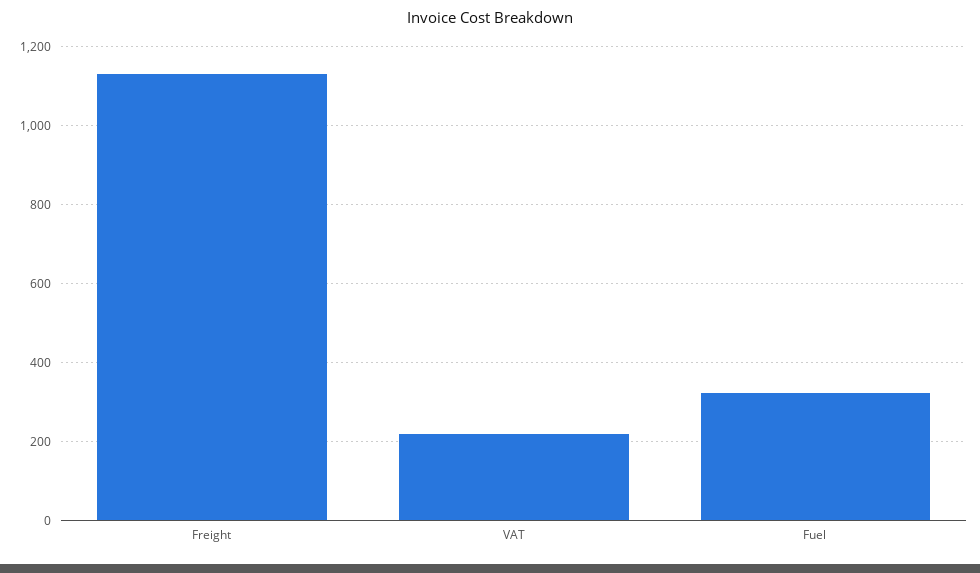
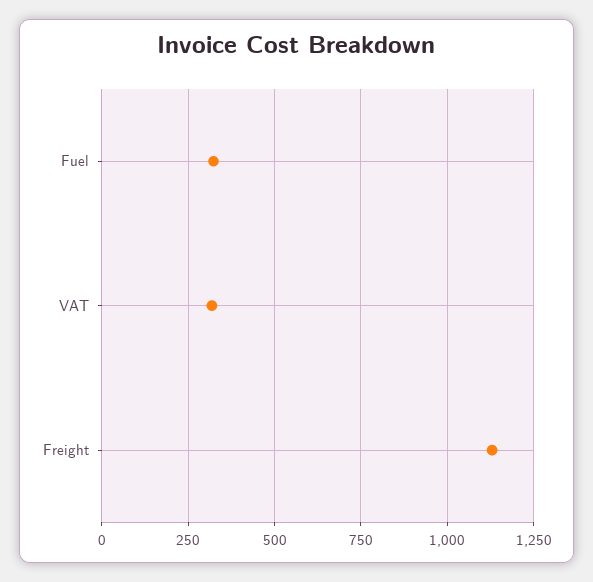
VAT: 220 -> 325

